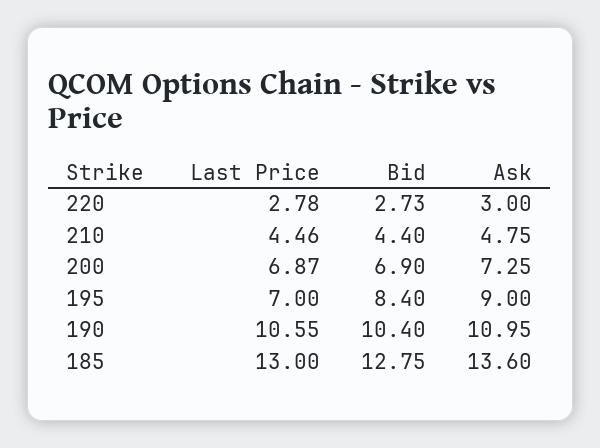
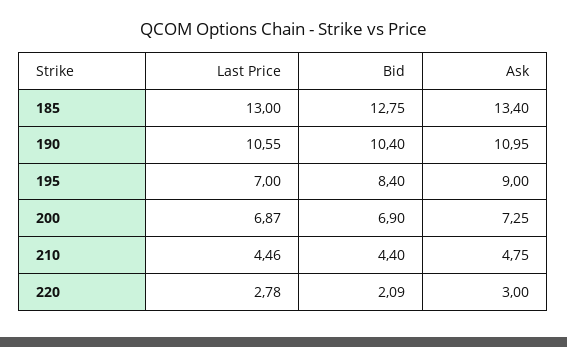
Bid, 220: 2.73 -> 2.09
Ask, 185: 13.6 -> 13.4

